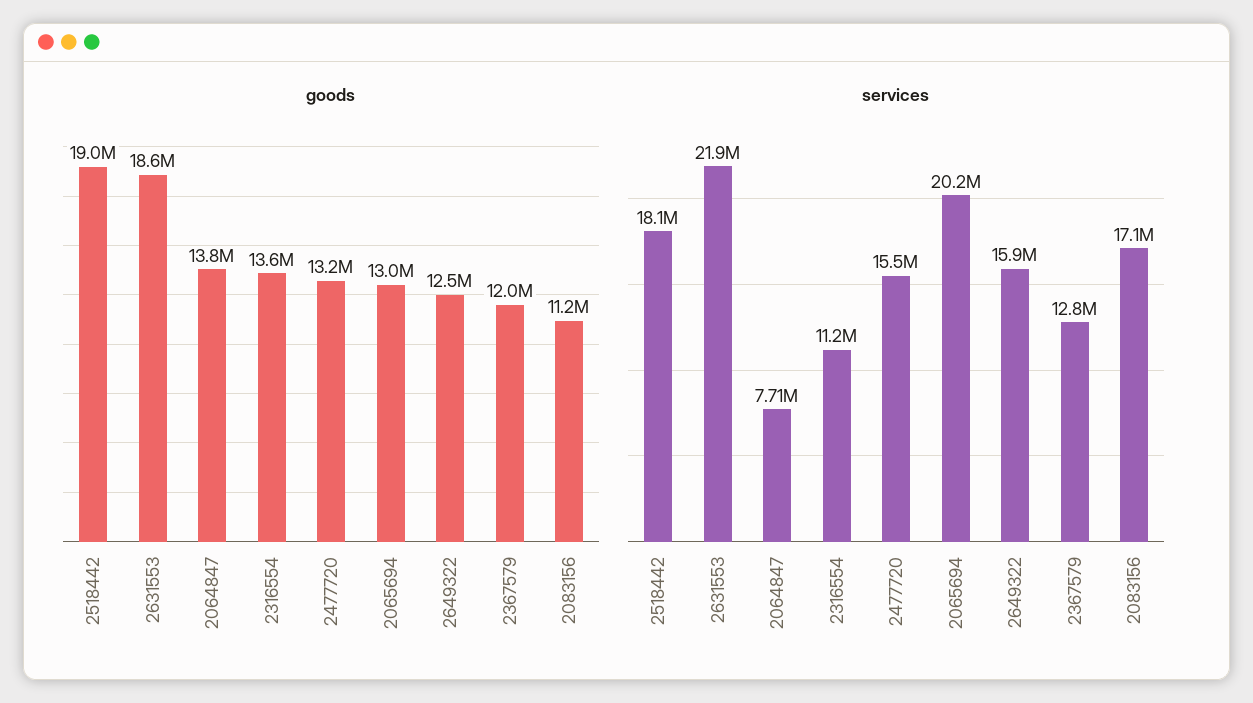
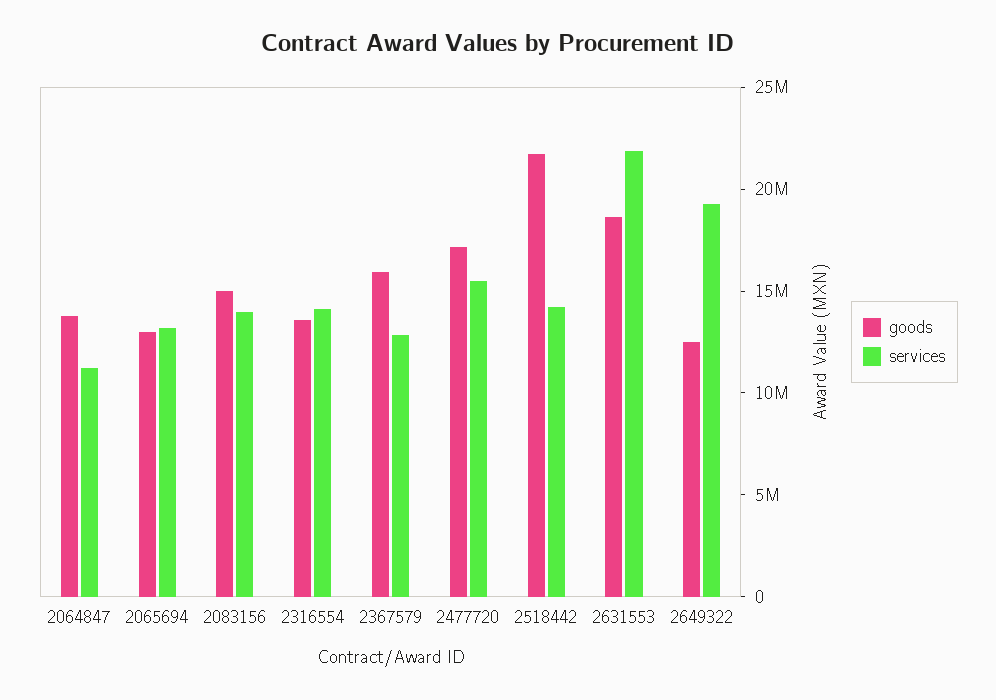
goods, 2518442: 19000000 -> 22000000
goods, 2477720: 13200000 -> 17000000
goods, 2367579: 12000000 -> 16000000
goods, 2083156: 11200000 -> 15000000
services, 2518442: 18100000 -> 14000000
services, 2064847: 7710000 -> 11000000
services, 2316554: 11200000 -> 14000000
services, 2065694: 20200000 -> 13000000
services, 2649322: 15900000 -> 19000000
services, 2083156: 17100000 -> 14000000

